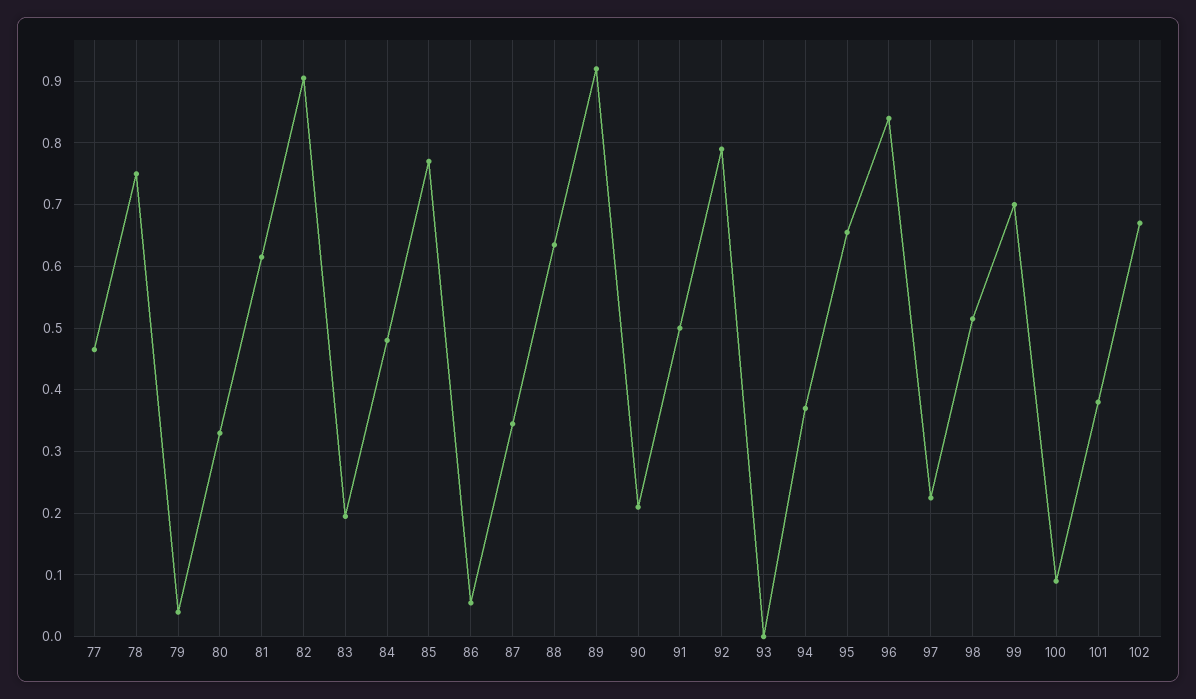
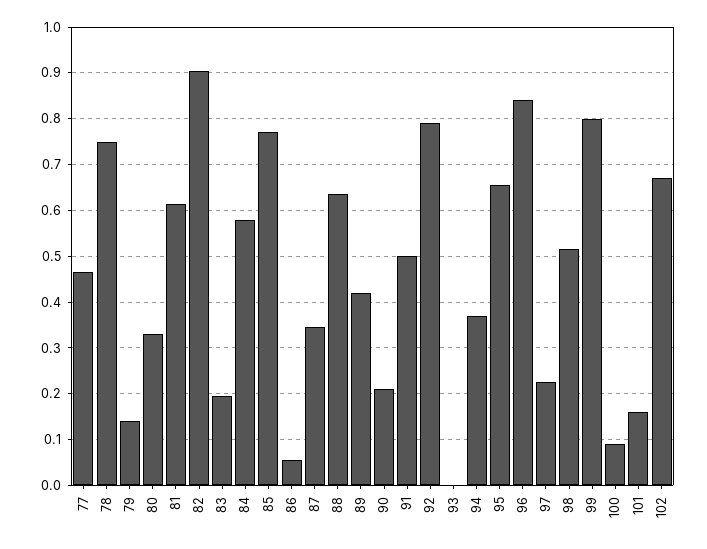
79: 0.04 -> 0.14
84: 0.48 -> 0.58
89: 0.92 -> 0.42
99: 0.7 -> 0.8
101: 0.38 -> 0.16

